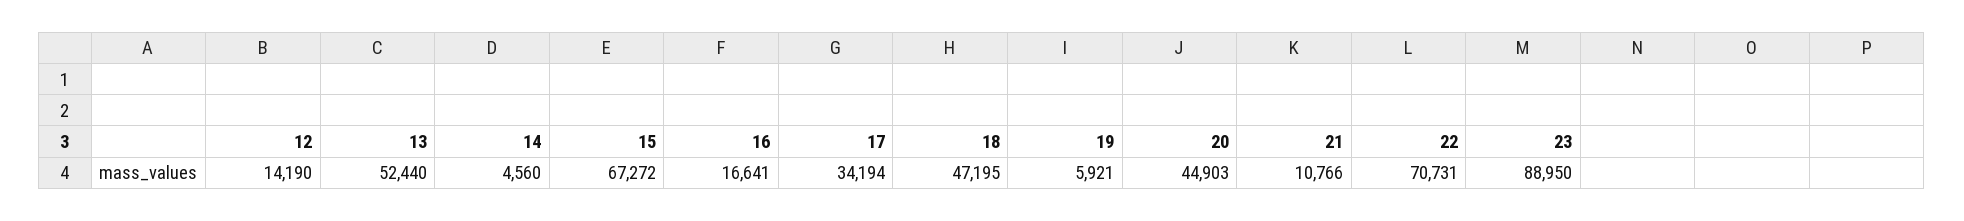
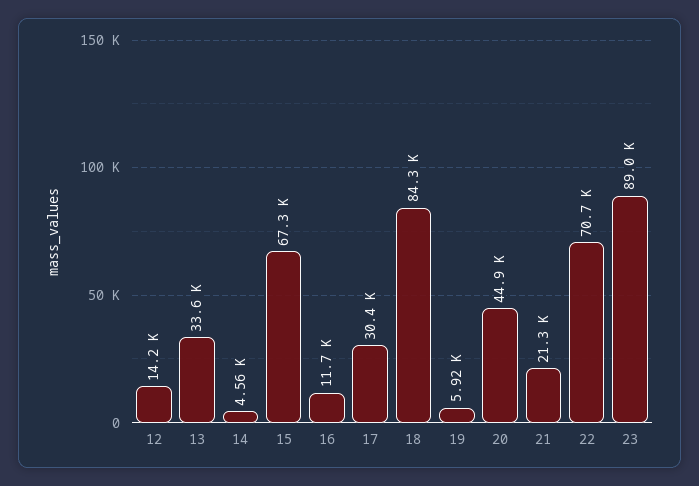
13: 52440 -> 33600
16: 16641 -> 11700
17: 34194 -> 30400
18: 47195 -> 84300
21: 10766 -> 21300

